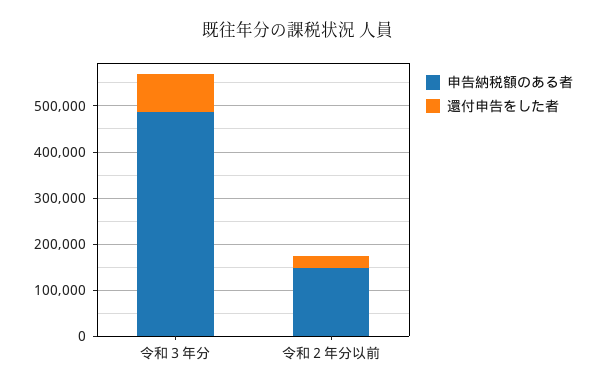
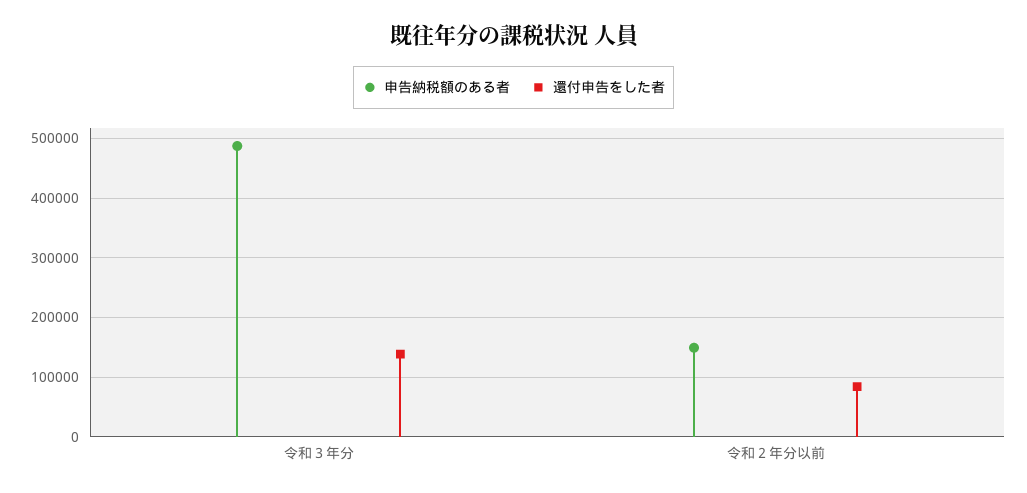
還付申告をした者, 令和３年分: 80000 -> 140000
還付申告をした者, 令和２年分以前: 20000 -> 80000

